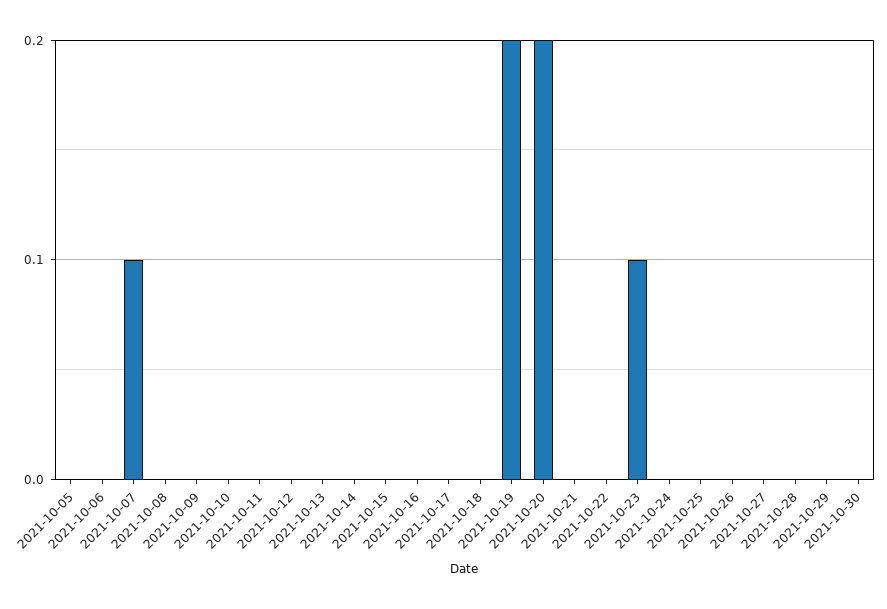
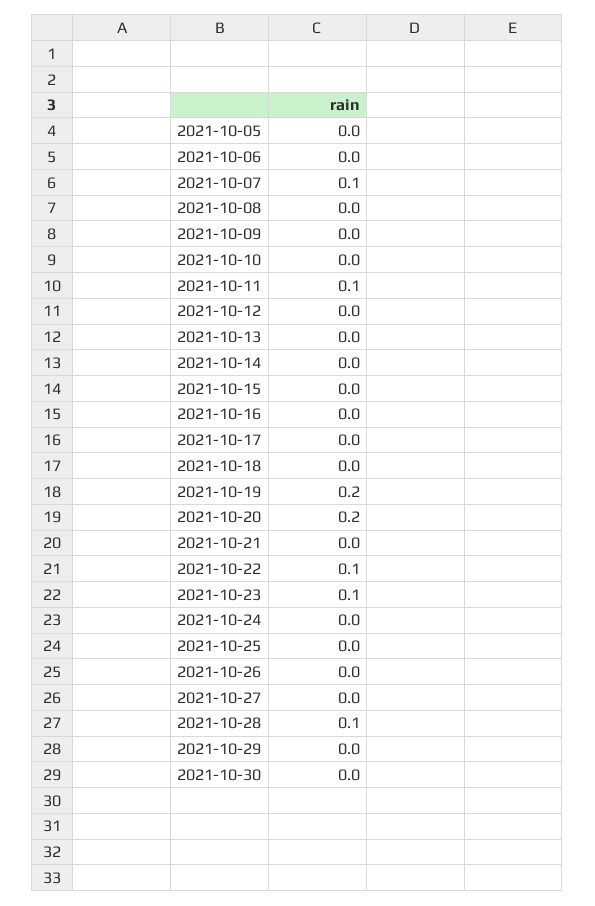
2021-10-11: 0 -> 0.1
2021-10-22: 0 -> 0.1
2021-10-28: 0 -> 0.1

